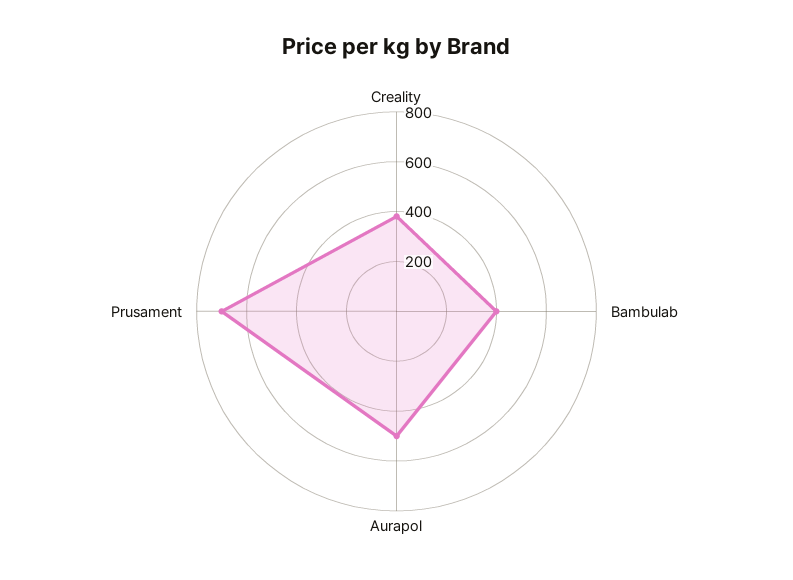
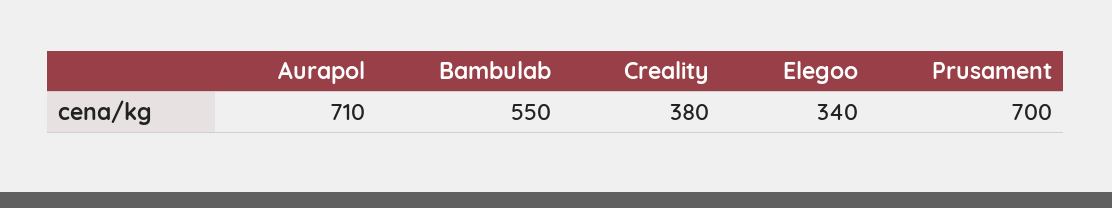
Bambulab: 400 -> 550
Aurapol: 500 -> 710
Elegoo: none -> 340

